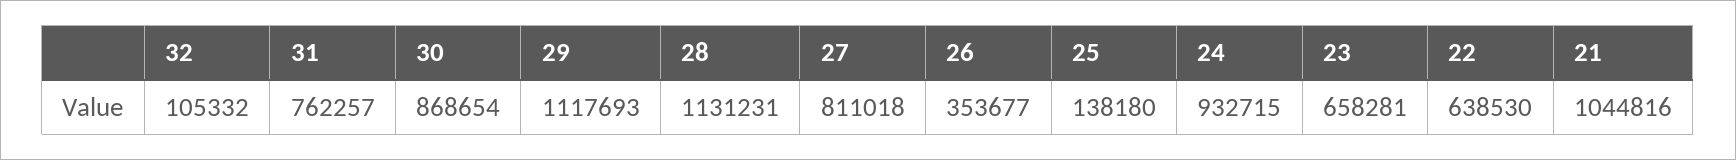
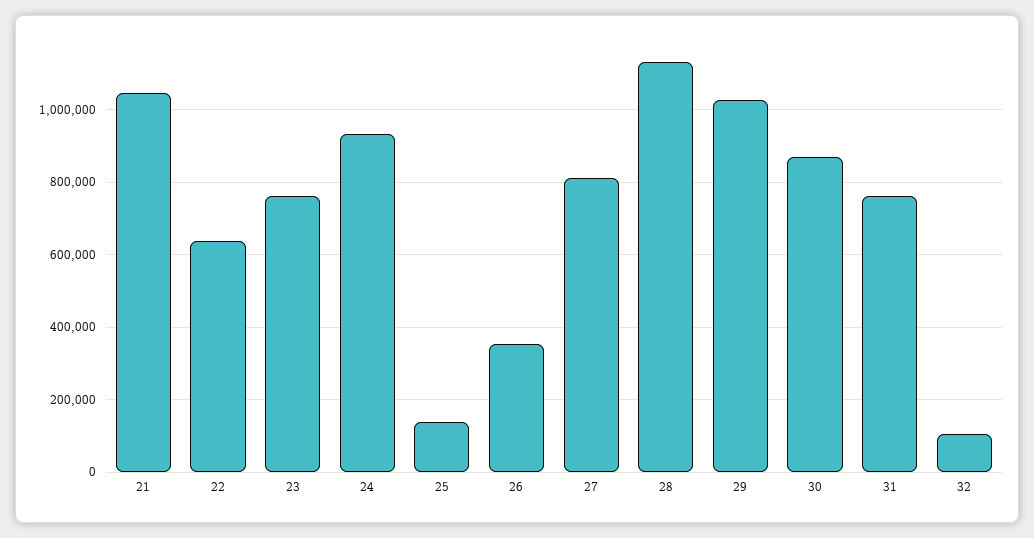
29: 1117693 -> 1020000
23: 658281 -> 760000

